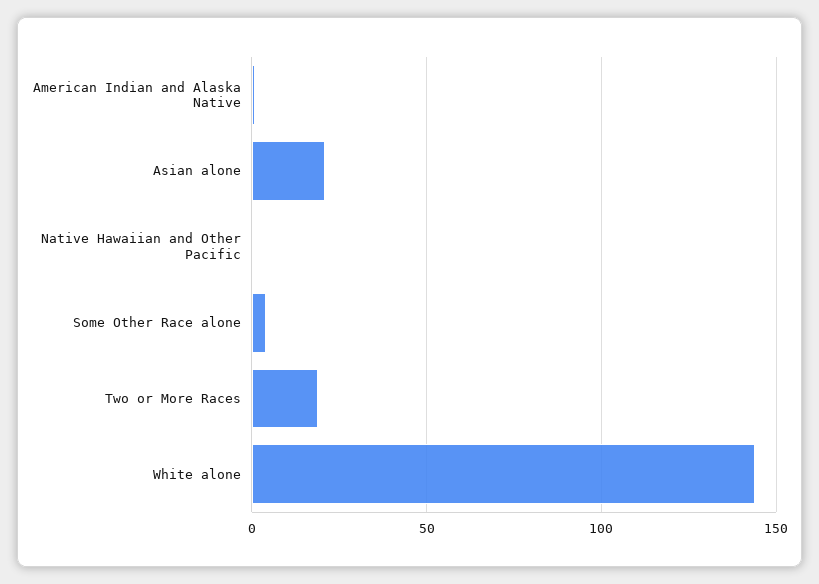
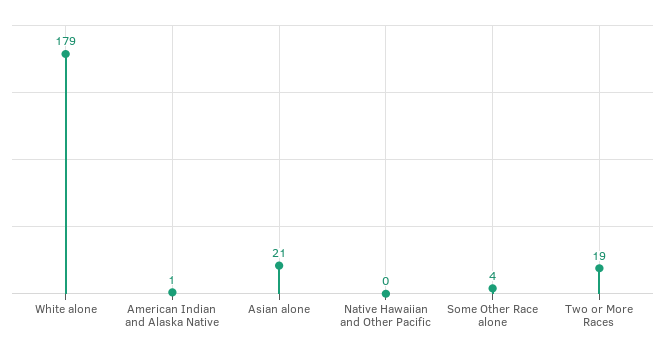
White alone: 145 -> 179

